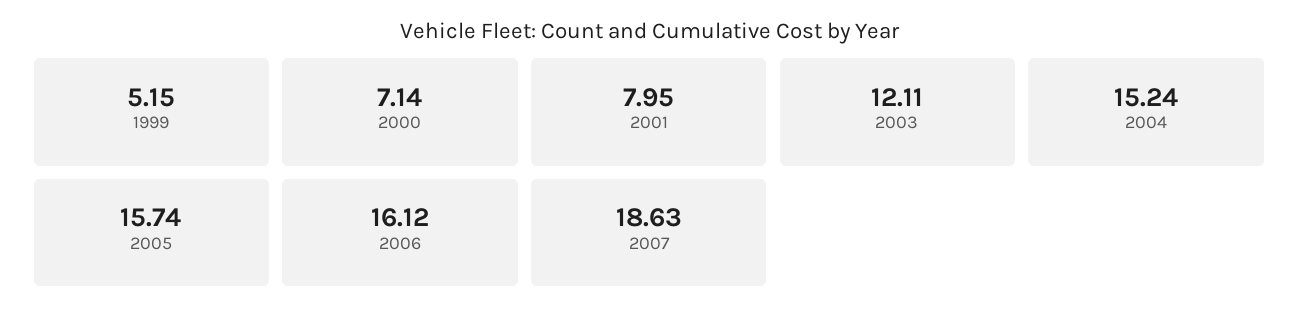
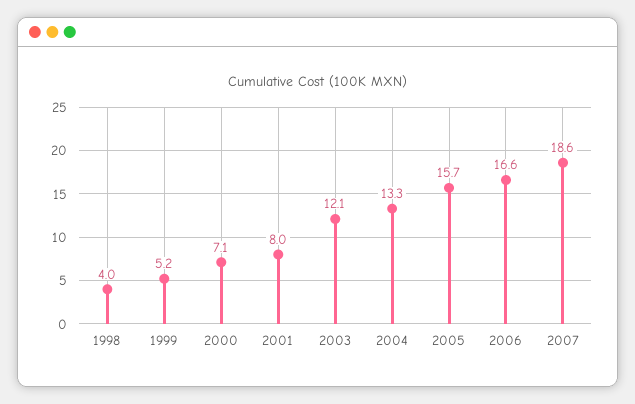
2004: 15.24 -> 13.3
2006: 16.12 -> 16.6
1998: none -> 4

